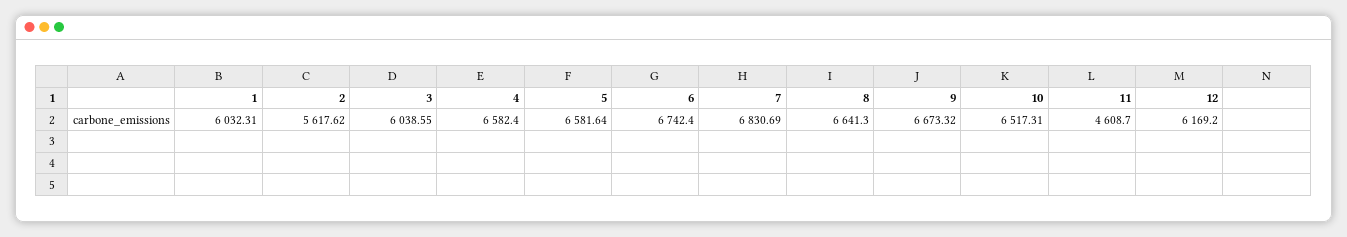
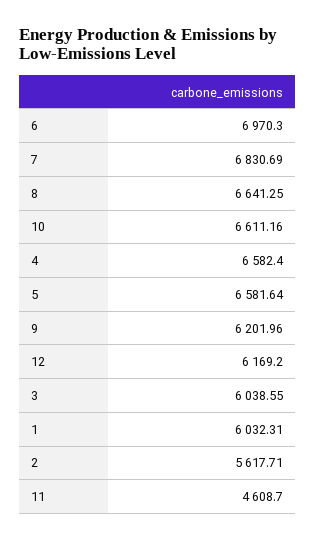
2: 5617.62 -> 5617.71
6: 6742.4 -> 6970.3
8: 6641.3 -> 6641.25
9: 6673.32 -> 6201.96
10: 6517.31 -> 6611.16

